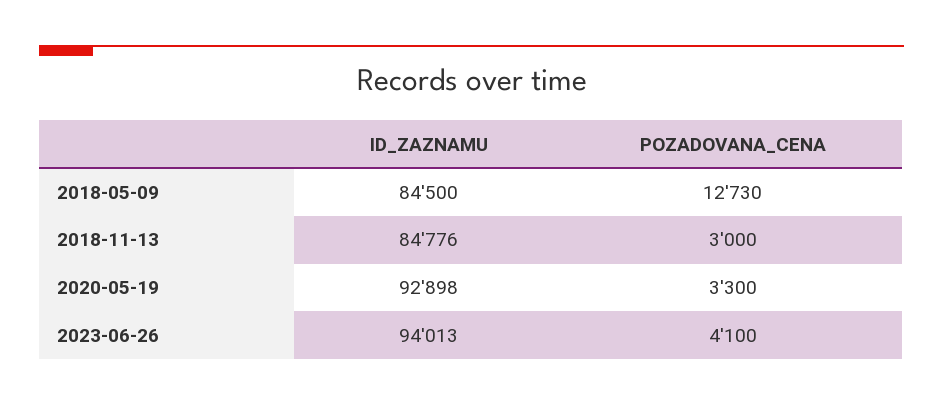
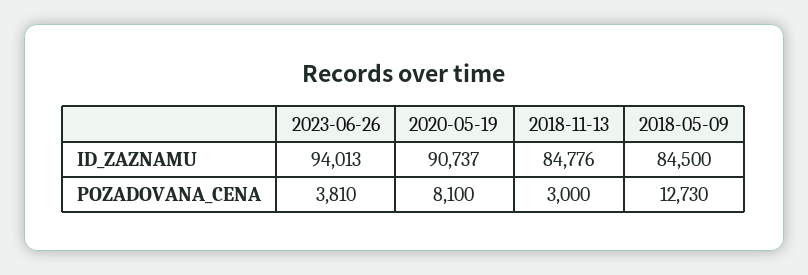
ID_ZAZNAMU, 2020-05-19: 92898 -> 90737
POZADOVANA_CENA, 2020-05-19: 3300 -> 8100
POZADOVANA_CENA, 2023-06-26: 4100 -> 3810

